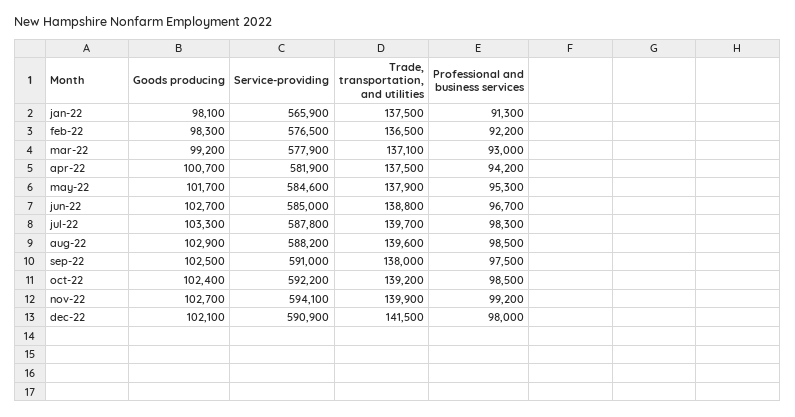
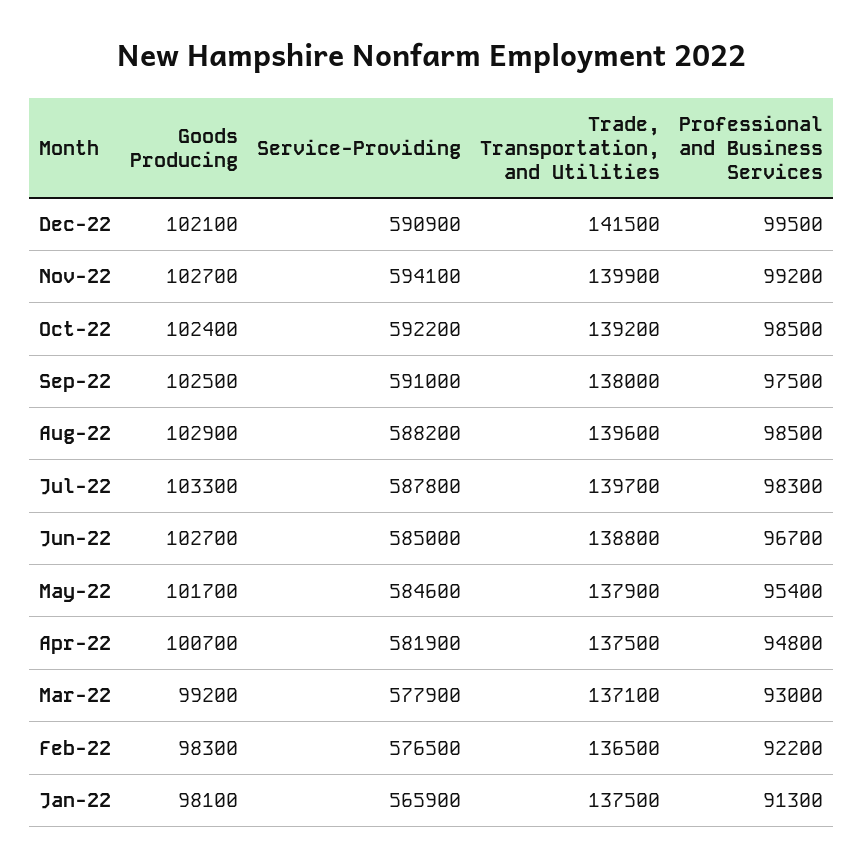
Professional and business services, apr-22: 94200 -> 94800
Professional and business services, may-22: 95300 -> 95400
Professional and business services, dec-22: 98000 -> 99500

